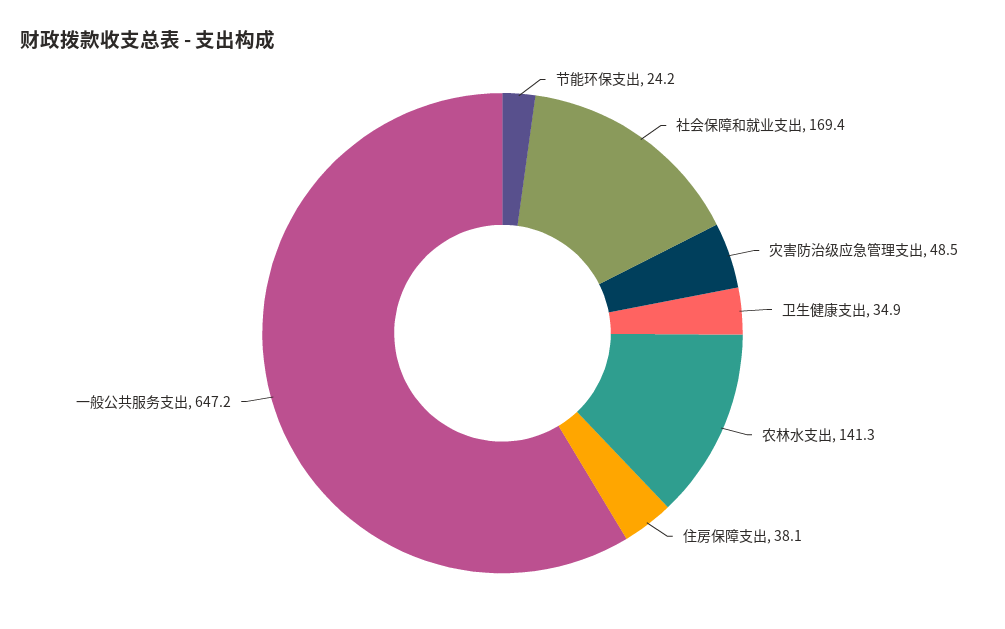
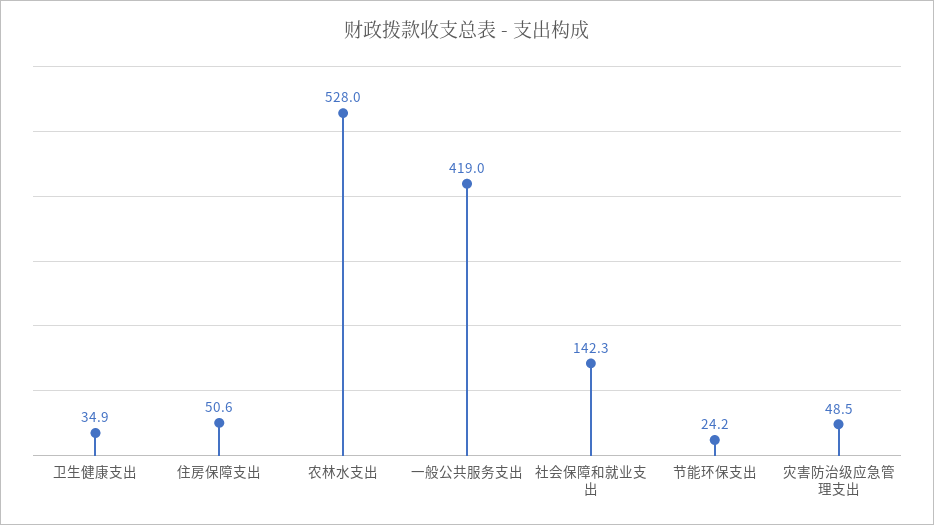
社会保障和就业支出: 169.4 -> 142.3
农林水支出: 141.3 -> 528
住房保障支出: 38.1 -> 50.6
一般公共服务支出: 647.2 -> 419

